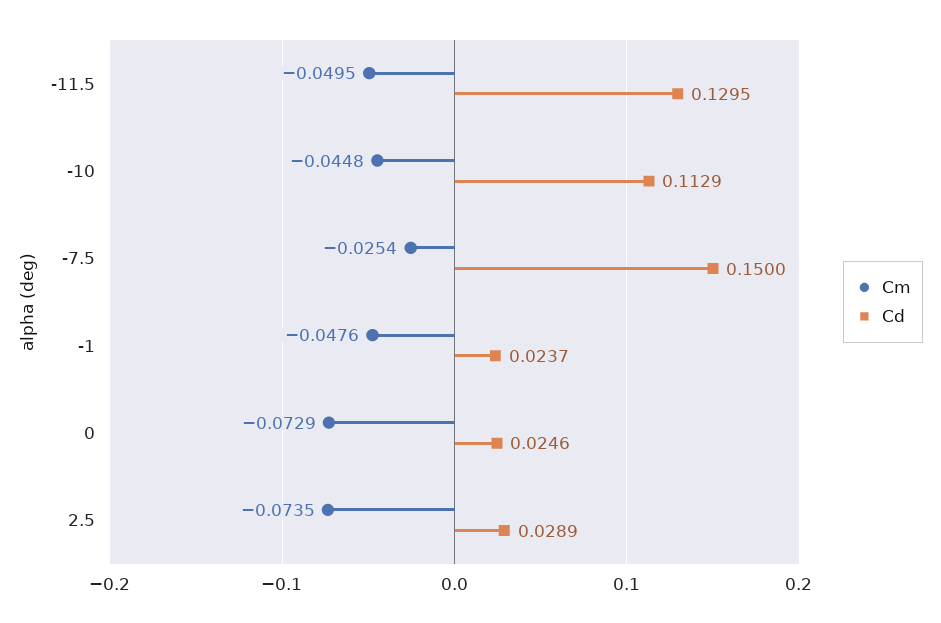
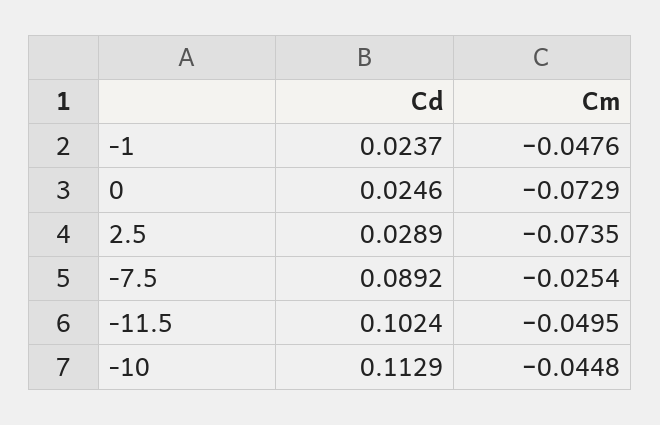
Cd, -11.5: 0.1295 -> 0.1024
Cd, -7.5: 0.15 -> 0.0892

